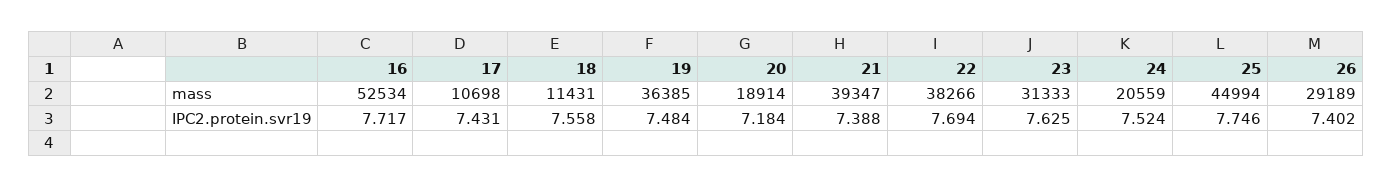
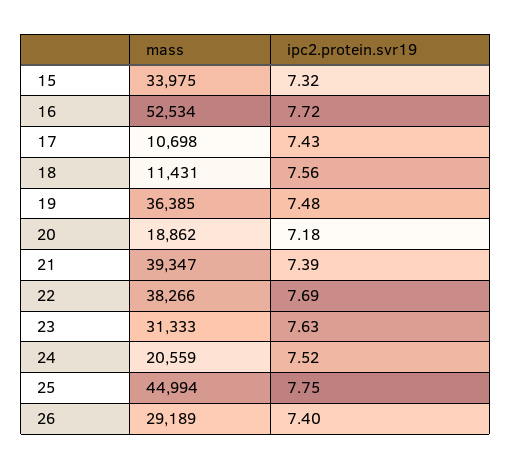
20, mass: 18914 -> 18862
15, mass: none -> 33975
15, IPC2.protein.svr19: none -> 7.32

